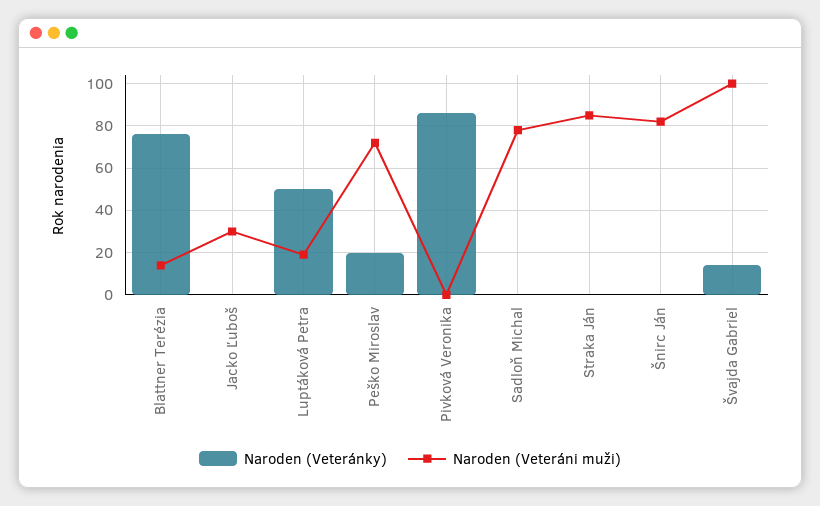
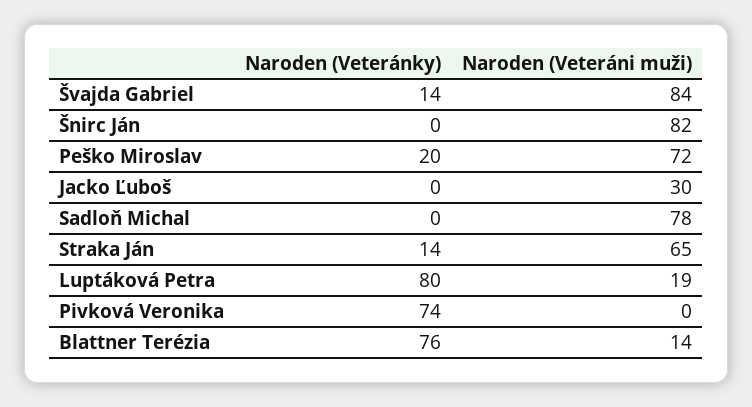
Naroden (Veteránky), Luptáková Petra: 50 -> 80
Naroden (Veteránky), Pivková Veronika: 85 -> 74
Naroden (Veteránky), Straka Ján: 0 -> 14
Naroden (Veteráni muži), Straka Ján: 85 -> 65
Naroden (Veteráni muži), Švajda Gabriel: 100 -> 84

